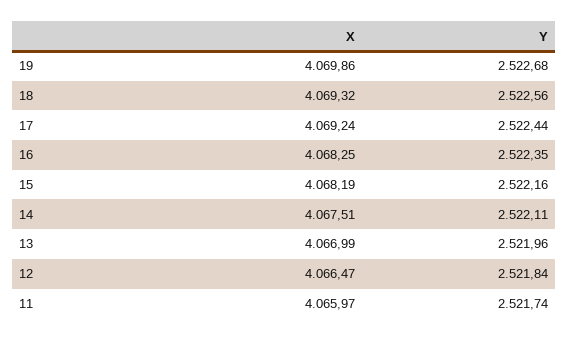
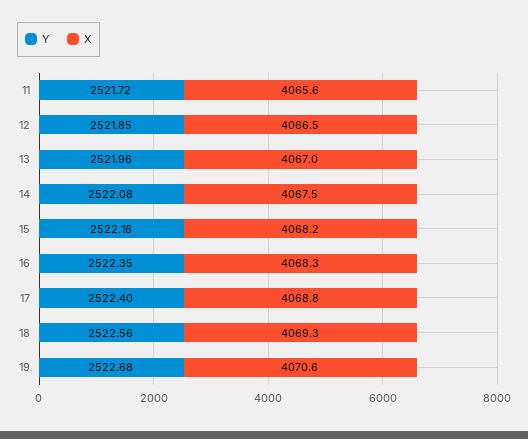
X, 19: 4069.86 -> 4070.6
X, 17: 4069.24 -> 4068.8
Y, 17: 2522.44 -> 2522.4
Y, 14: 2522.11 -> 2522.08
Y, 12: 2521.84 -> 2521.85
X, 11: 4065.97 -> 4065.6
Y, 11: 2521.74 -> 2521.72

